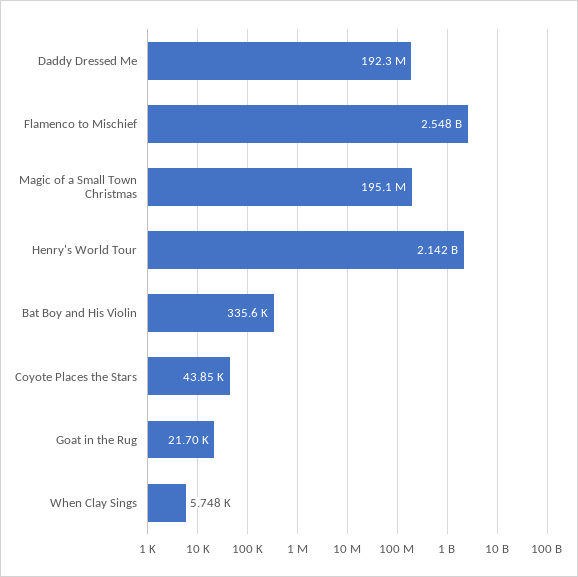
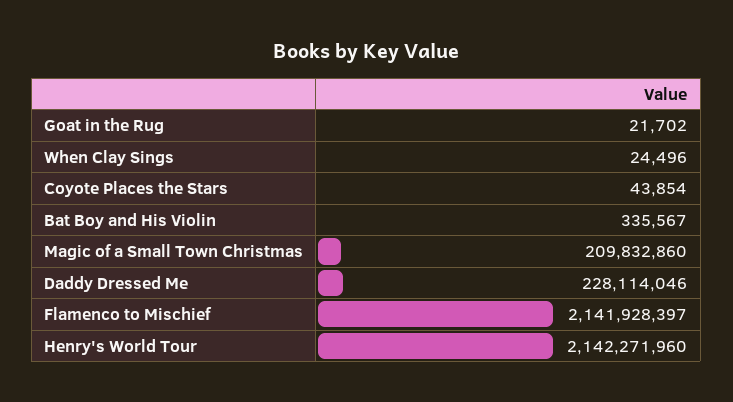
Daddy Dressed Me: 192300000 -> 228114046
Flamenco to Mischief: 2548000000 -> 2141928397
Magic of a Small Town Christmas: 195100000 -> 209832860
When Clay Sings: 5748 -> 24496

